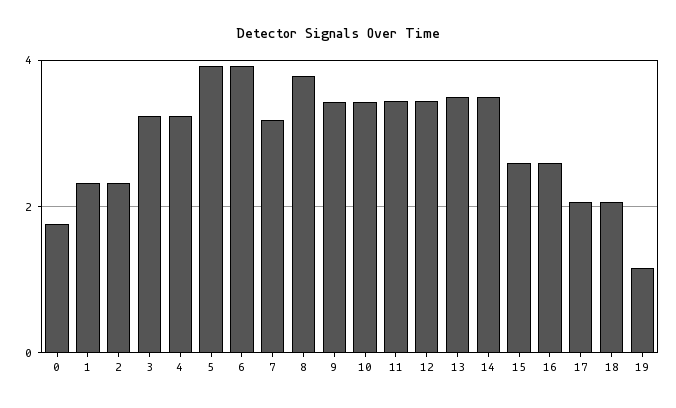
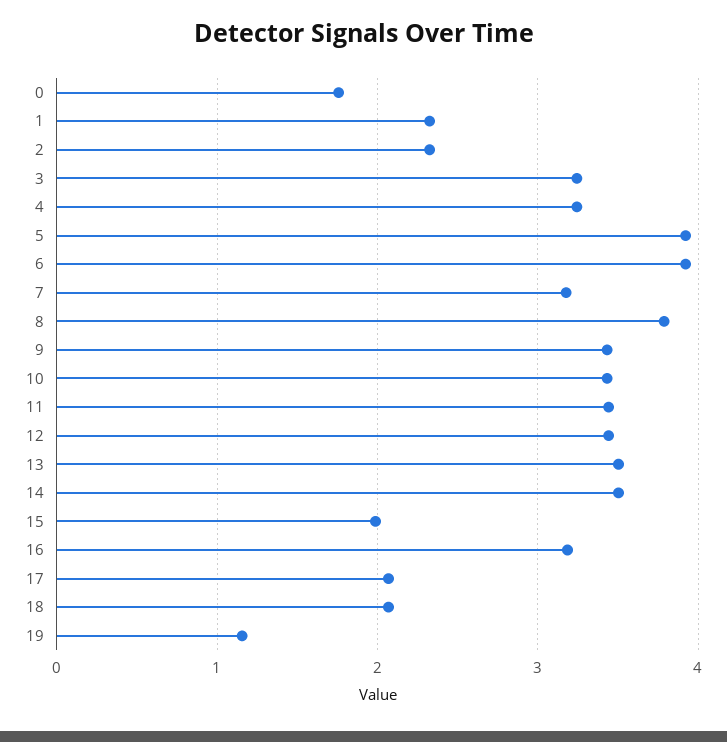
15: 2.6 -> 2
16: 2.6 -> 3.2

